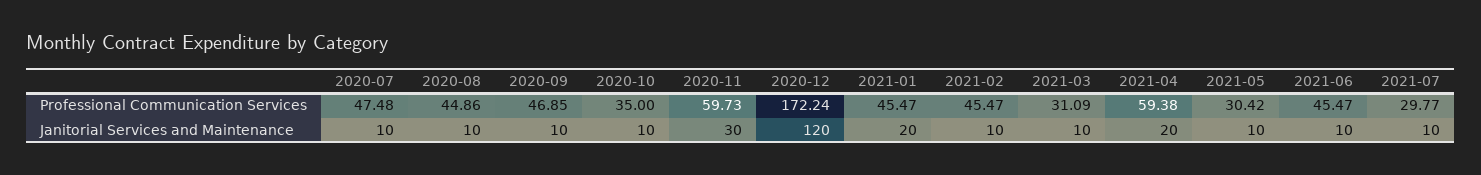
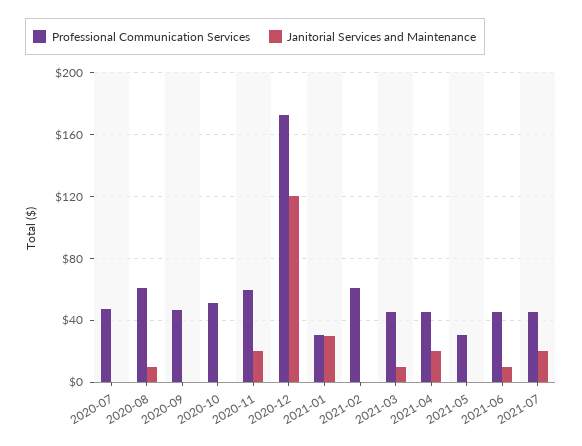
Professional Communication Services, 2020-08: 44.86 -> 60
Professional Communication Services, 2020-10: 35 -> 50
Professional Communication Services, 2021-01: 45.47 -> 30
Professional Communication Services, 2021-02: 45.47 -> 60
Professional Communication Services, 2021-03: 31.09 -> 45
Professional Communication Services, 2021-04: 59.38 -> 45
Professional Communication Services, 2021-07: 29.77 -> 45
Janitorial Services and Maintenance, 2020-07: 10 -> 0
Janitorial Services and Maintenance, 2020-09: 10 -> 0
Janitorial Services and Maintenance, 2020-10: 10 -> 0
Janitorial Services and Maintenance, 2020-11: 30 -> 20
Janitorial Services and Maintenance, 2021-01: 20 -> 30
Janitorial Services and Maintenance, 2021-02: 10 -> 0
Janitorial Services and Maintenance, 2021-05: 10 -> 0
Janitorial Services and Maintenance, 2021-07: 10 -> 20

